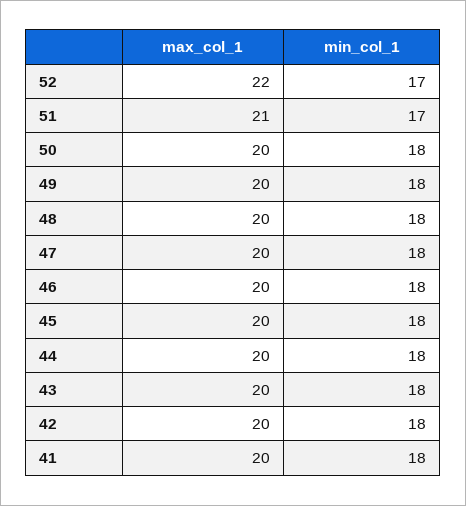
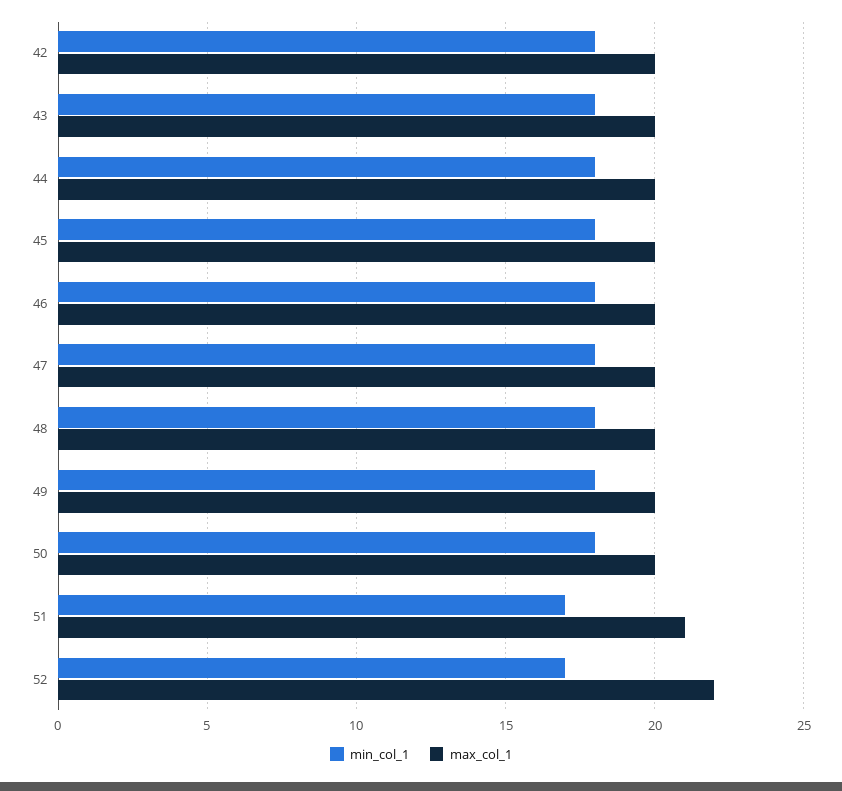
max_col_1, 41: 20 -> none
min_col_1, 41: 18 -> none

